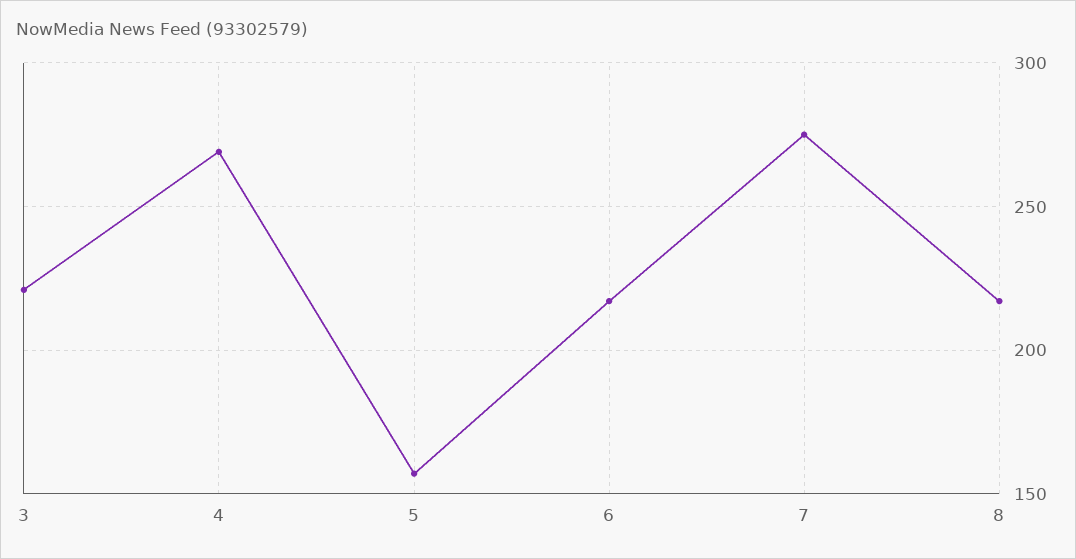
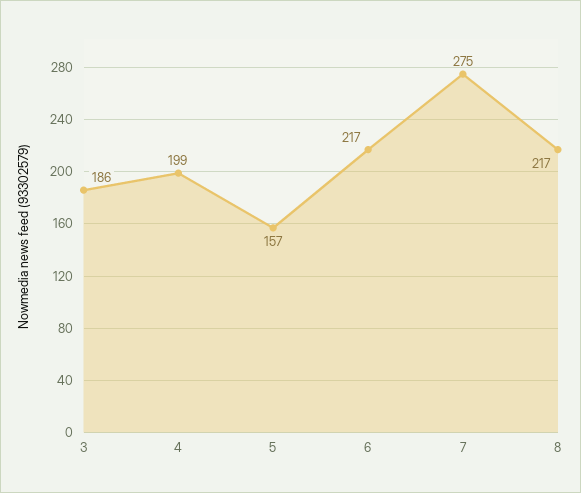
3: 220 -> 186
4: 270 -> 199

